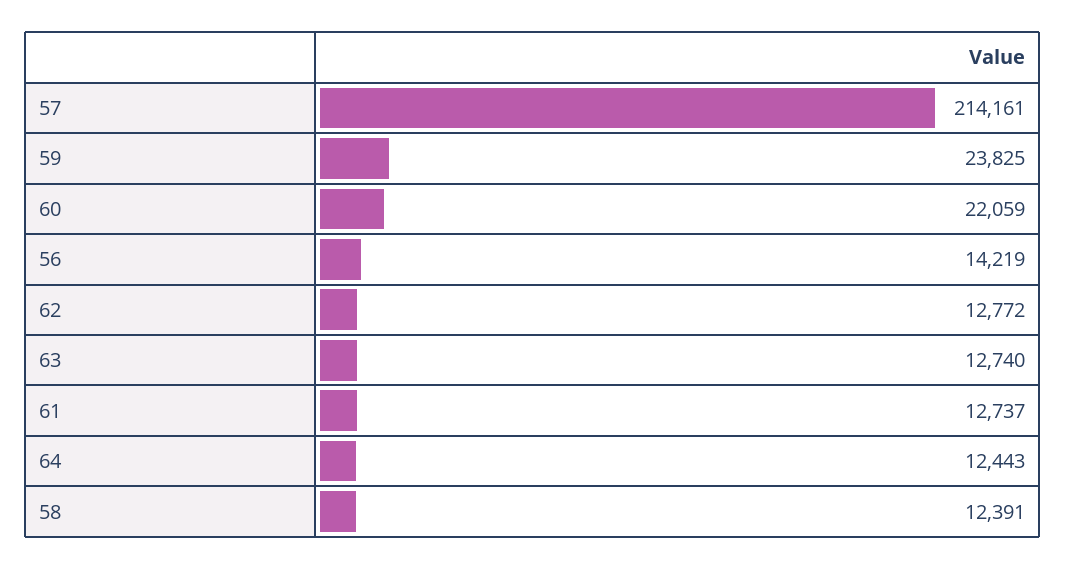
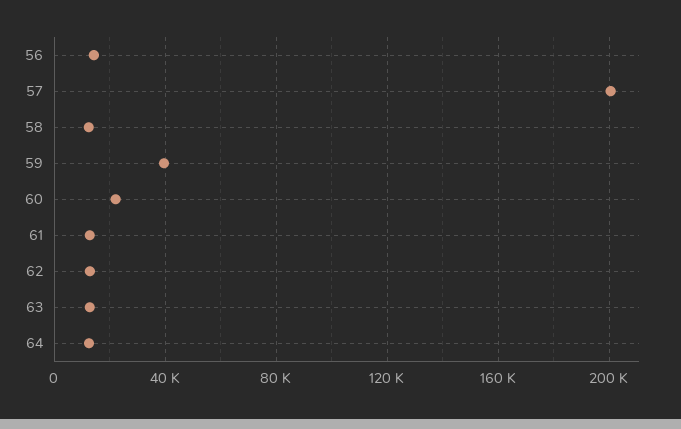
57: 214161 -> 200000
59: 23825 -> 40000

